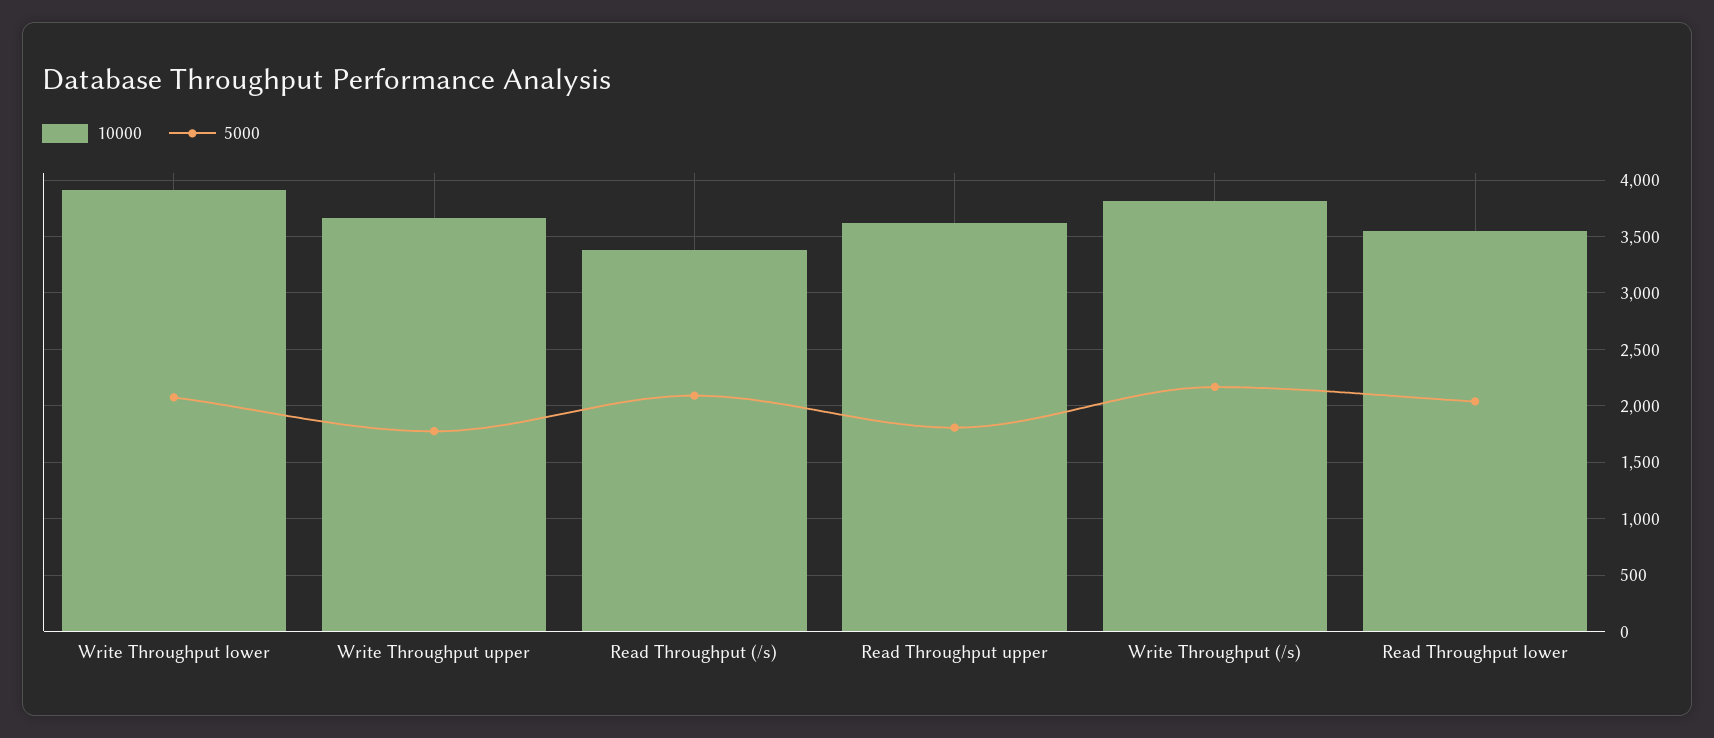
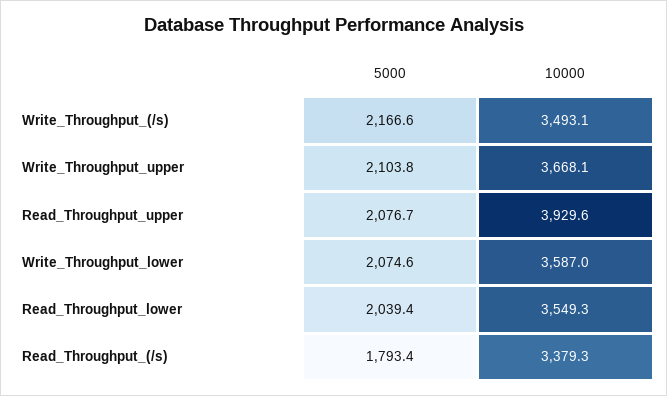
10000, Write Throughput lower: 3900 -> 3587
5000, Write Throughput upper: 1800 -> 2103.8
5000, Read Throughput (/s): 2100 -> 1793.4
10000, Read Throughput upper: 3600 -> 3929.6
5000, Read Throughput upper: 1800 -> 2076.7
10000, Write Throughput (/s): 3800 -> 3493.1

